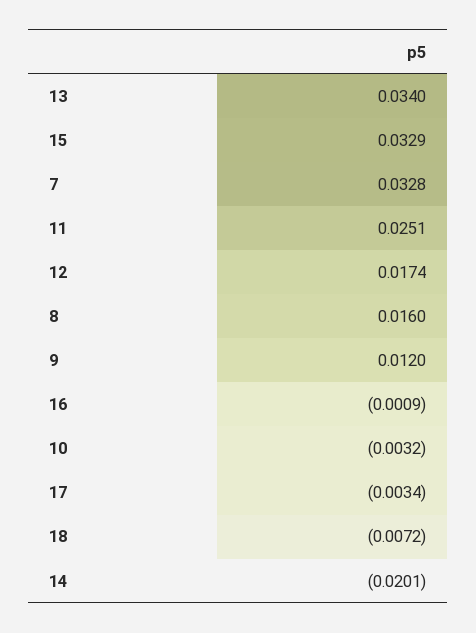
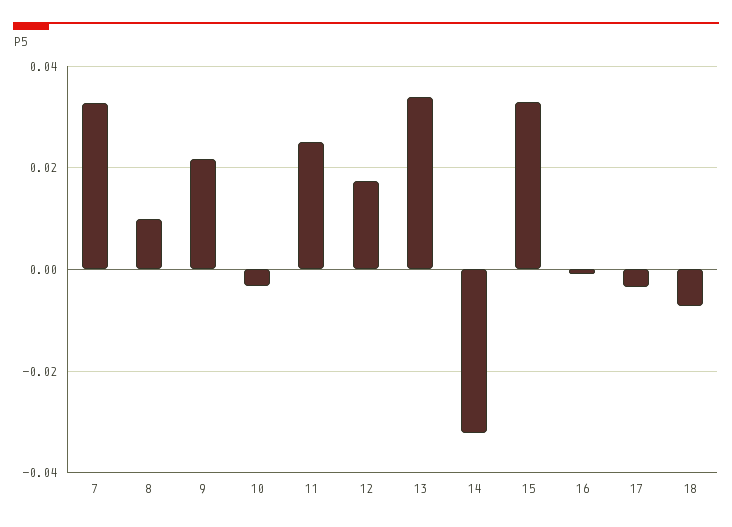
8: 0.016 -> 0.01
9: 0.012 -> 0.022
14: -0.0201 -> -0.032

